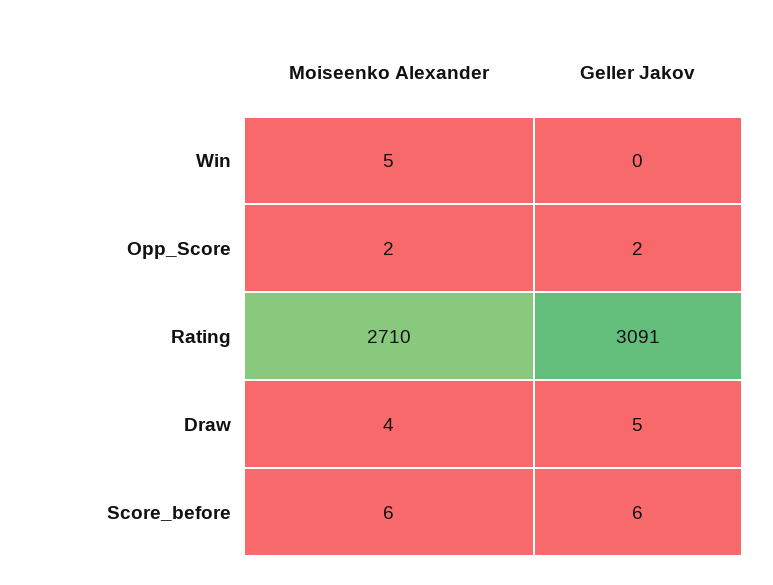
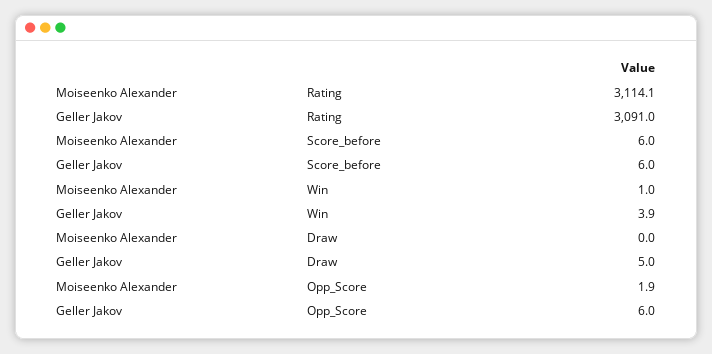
Moiseenko Alexander, Win: 5 -> 1
Geller Jakov, Win: 0 -> 3.9
Geller Jakov, Opp_Score: 2 -> 6
Moiseenko Alexander, Rating: 2710 -> 3114.1
Moiseenko Alexander, Draw: 4 -> 0

